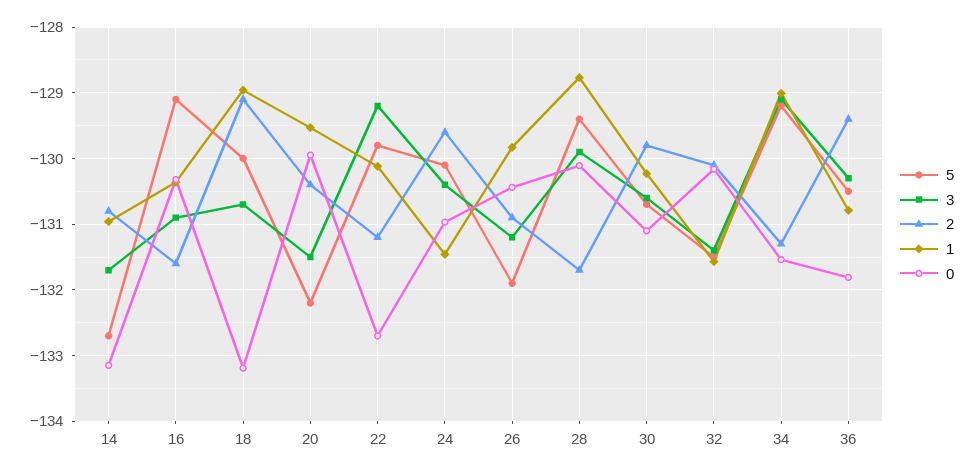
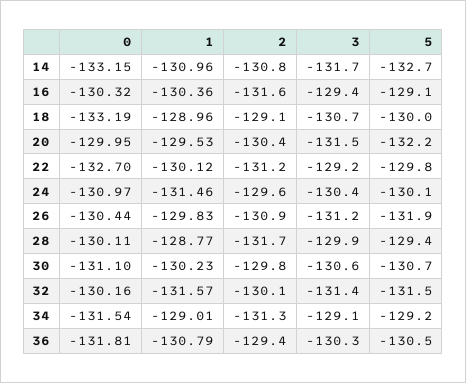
3, 16: -130.9 -> -129.4

